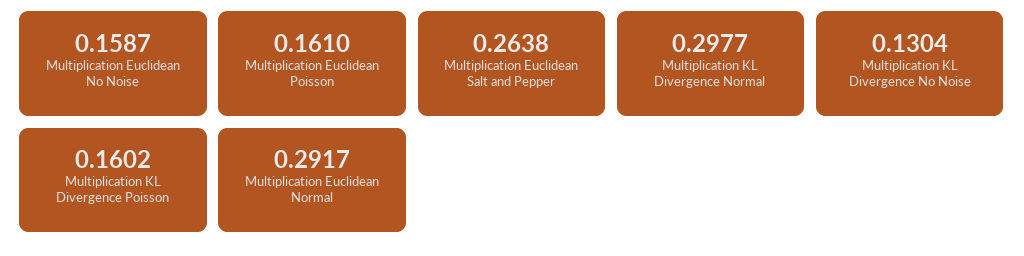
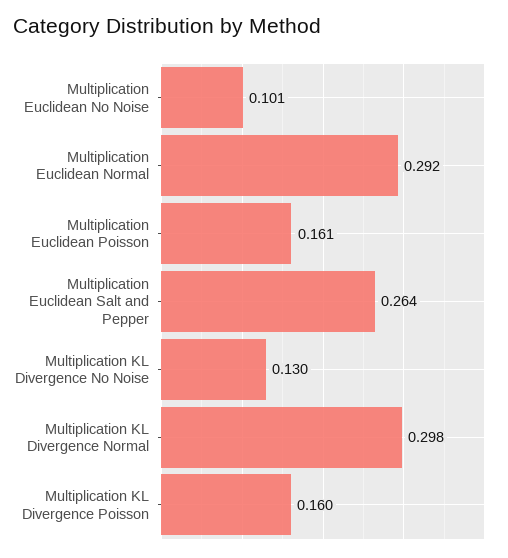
Multiplication Euclidean No Noise: 0.1587 -> 0.101

